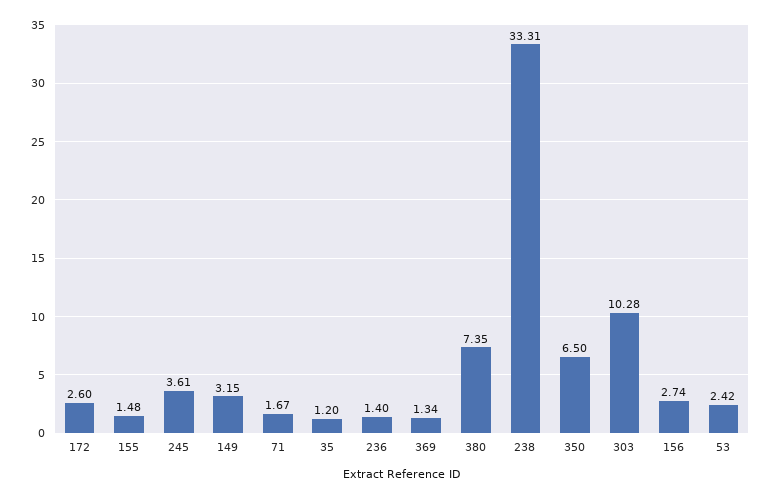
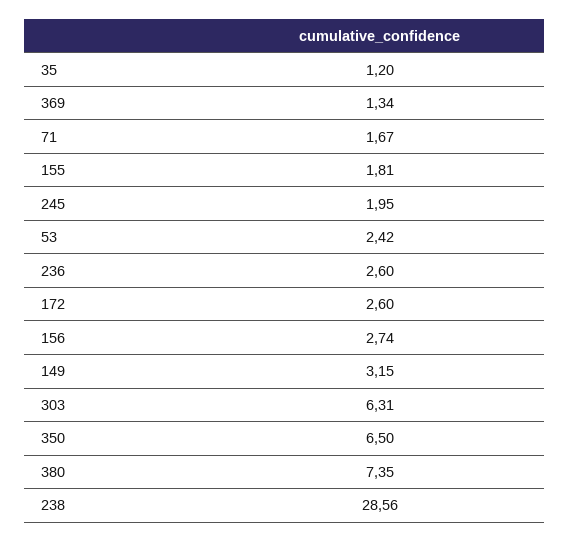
155: 1.48 -> 1.81
245: 3.61 -> 1.95
236: 1.4 -> 2.6
238: 33.31 -> 28.56
303: 10.28 -> 6.31

